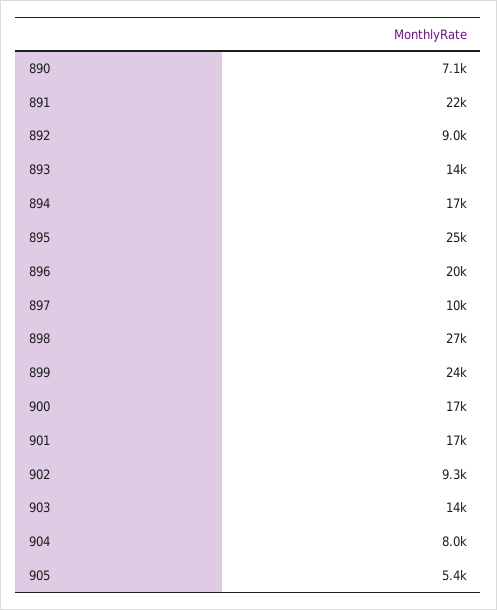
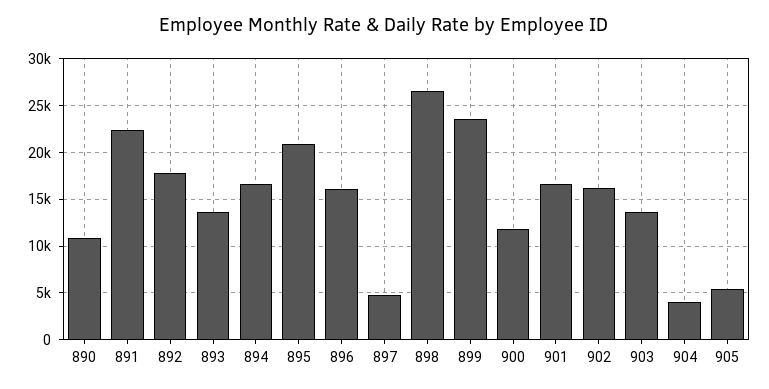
890: 7100 -> 11000
892: 9000 -> 18000
895: 25000 -> 21000
896: 20000 -> 16000
897: 10000 -> 5000
900: 17000 -> 12000
902: 9300 -> 16000
904: 8000 -> 4000

